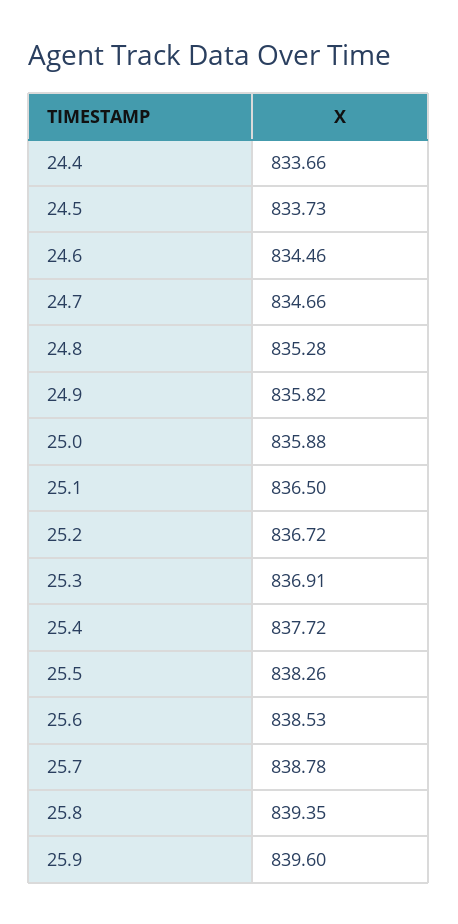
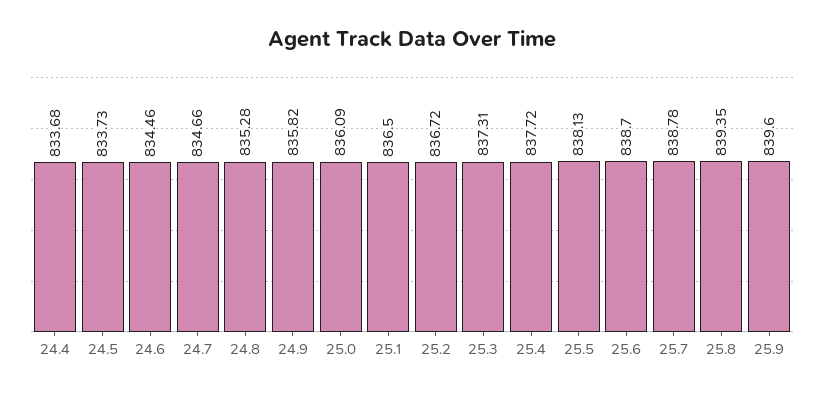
24.4: 833.66 -> 833.68
25.0: 835.88 -> 836.09
25.3: 836.91 -> 837.31
25.5: 838.26 -> 838.13
25.6: 838.53 -> 838.7

